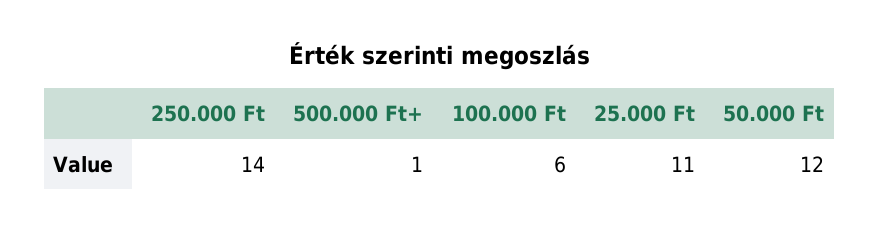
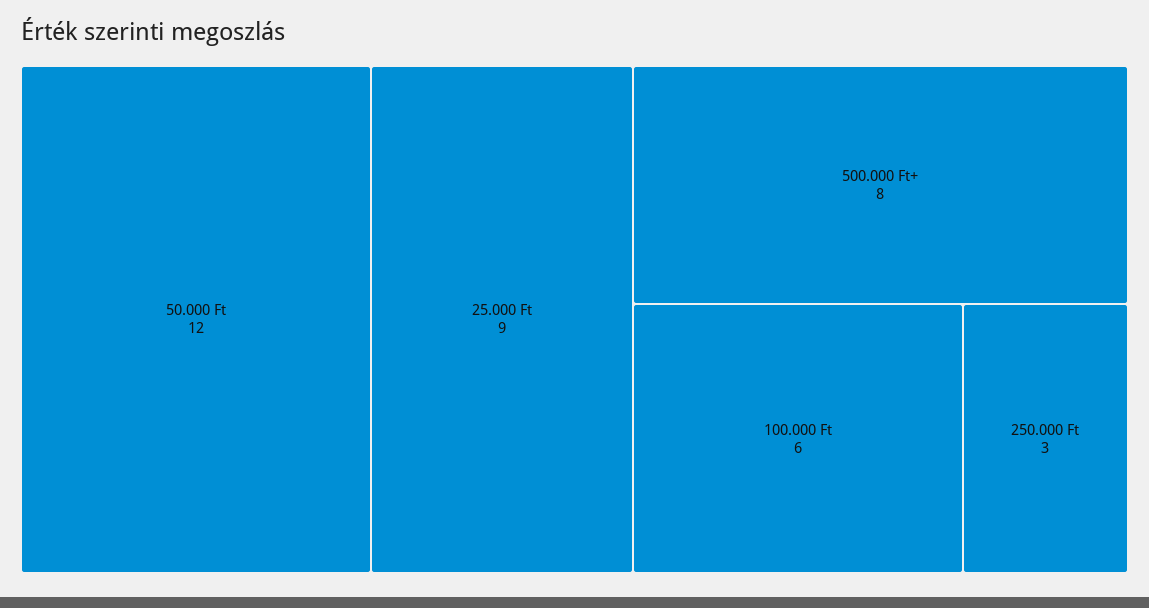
250.000 Ft: 14 -> 3
500.000 Ft+: 1 -> 8
25.000 Ft: 11 -> 9

